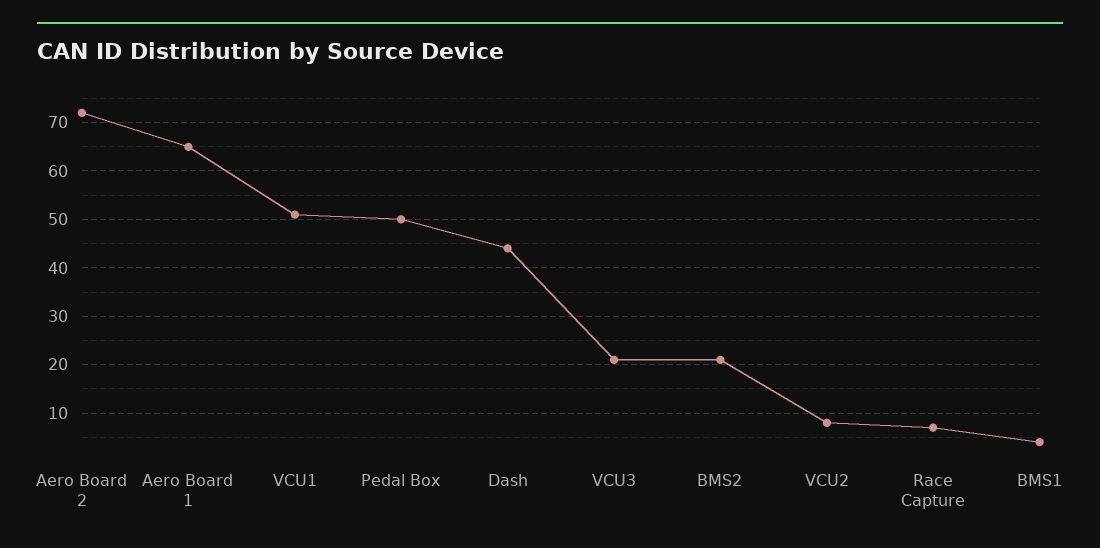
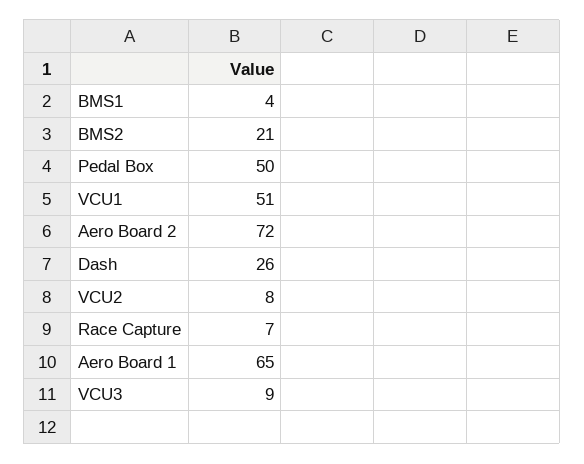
Dash: 45 -> 26
VCU3: 20 -> 9

